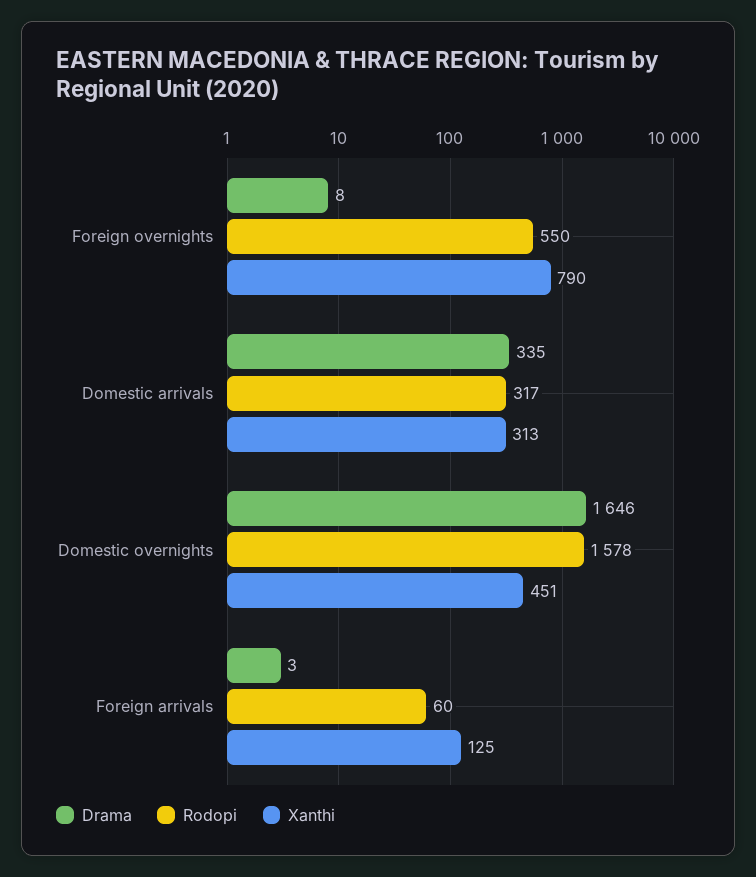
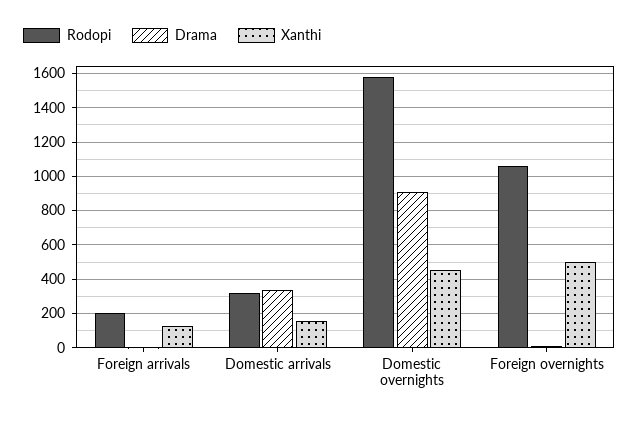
Rodopi, Foreign overnights: 550 -> 1050
Xanthi, Foreign overnights: 790 -> 500
Xanthi, Domestic arrivals: 313 -> 150
Drama, Domestic overnights: 1646 -> 900
Rodopi, Foreign arrivals: 60 -> 200

